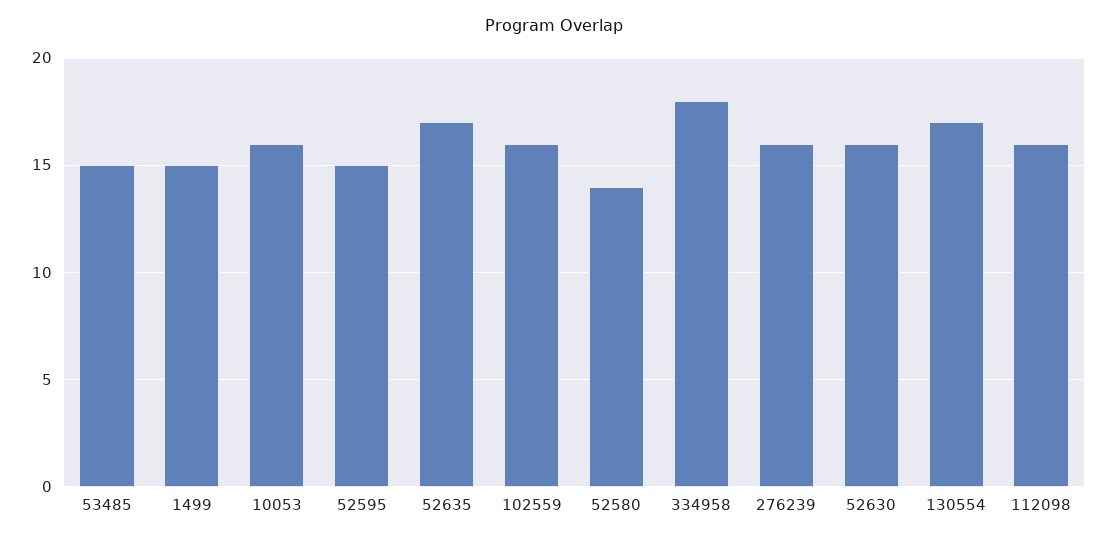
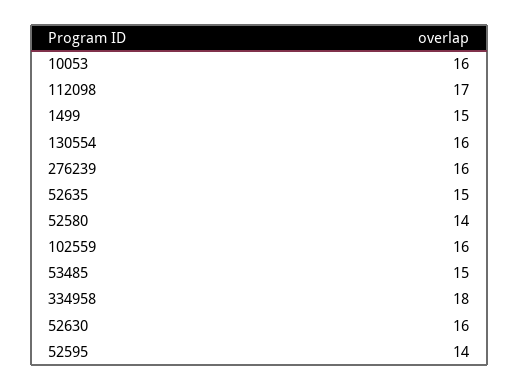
52595: 15 -> 14
52635: 17 -> 15
130554: 17 -> 16
112098: 16 -> 17

